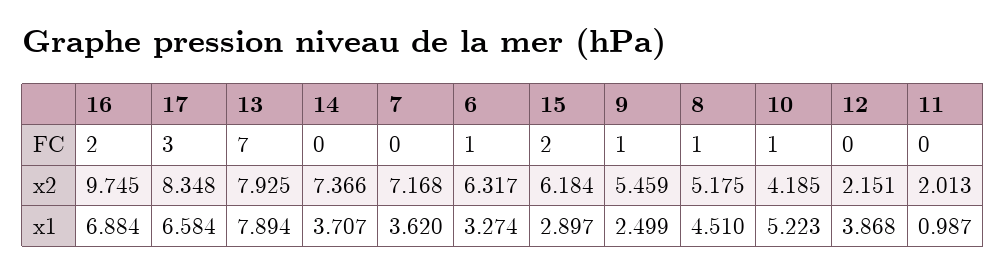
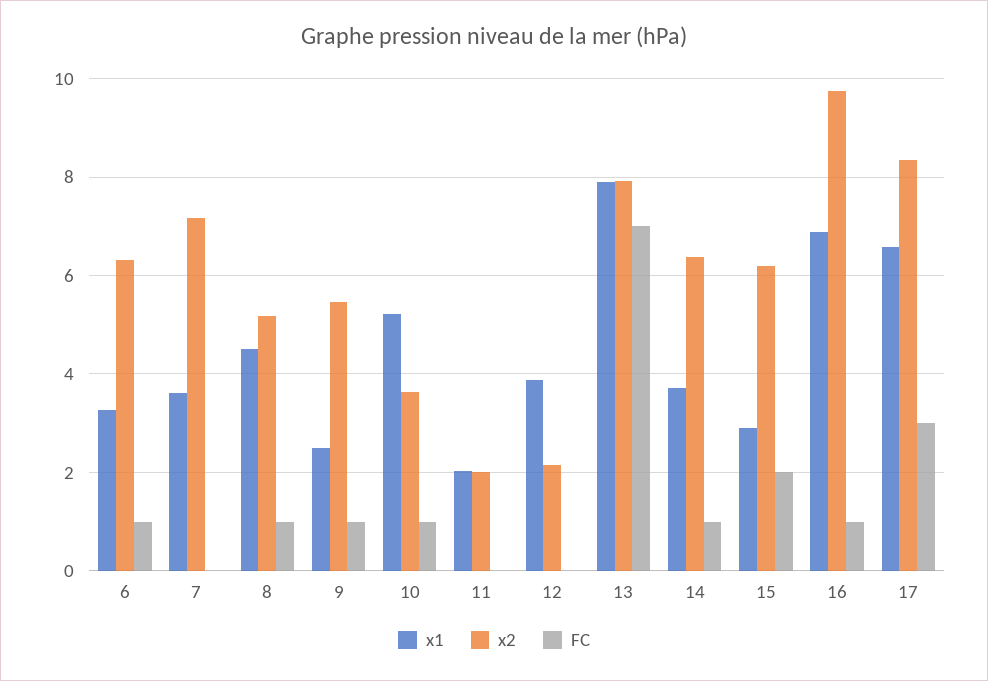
FC, 16: 2 -> 1
FC, 14: 0 -> 1
x2, 14: 7.366 -> 6.4
x2, 10: 4.185 -> 3.6
x1, 11: 0.987 -> 2

